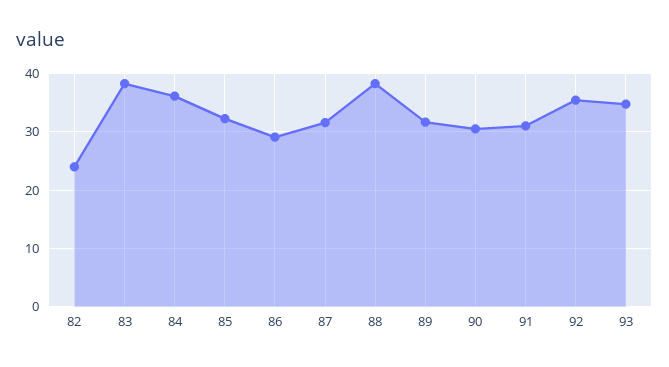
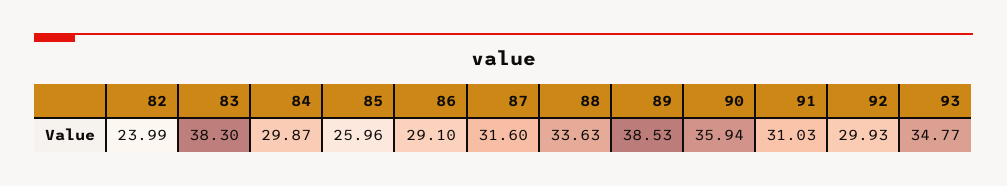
84: 36 -> 29.87
85: 32 -> 25.96
88: 38 -> 33.63
89: 32 -> 38.53
90: 30 -> 35.94
92: 36 -> 29.93

